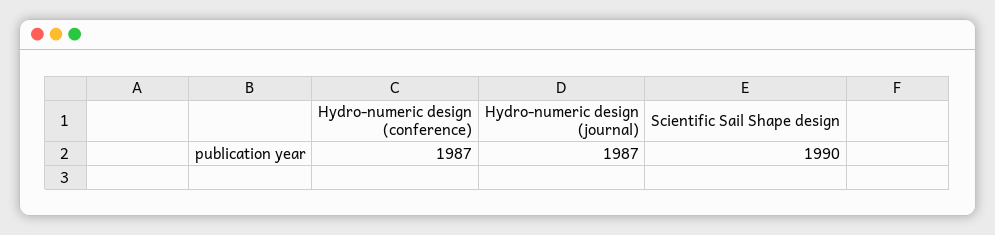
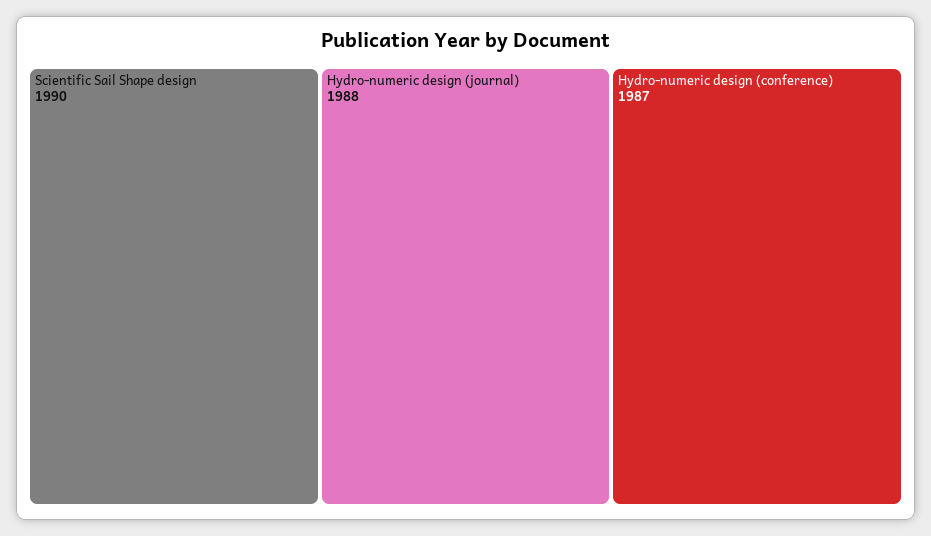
Hydro-numeric design (journal): 1987 -> 1988

